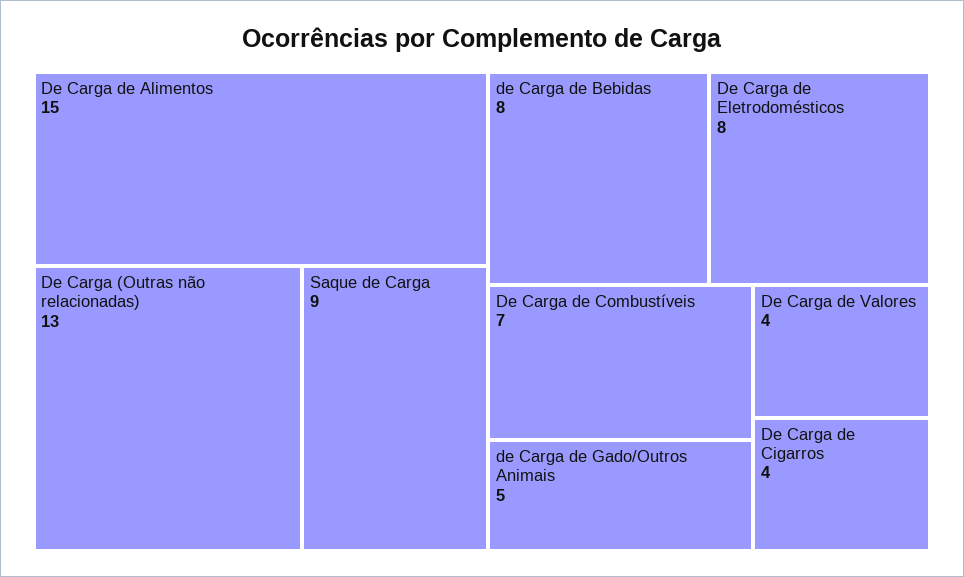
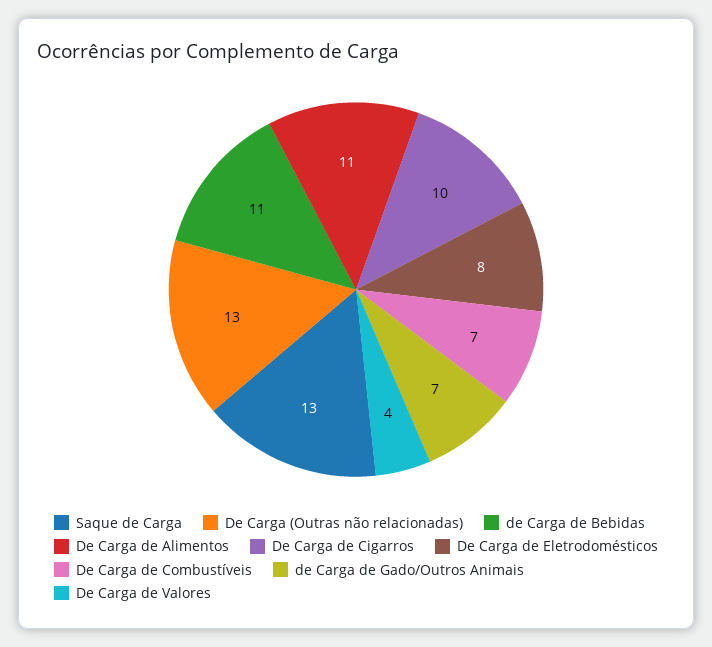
De Carga de Alimentos: 15 -> 11
Saque de Carga: 9 -> 13
de Carga de Bebidas: 8 -> 11
de Carga de Gado/Outros Animais: 5 -> 7
De Carga de Cigarros: 4 -> 10

